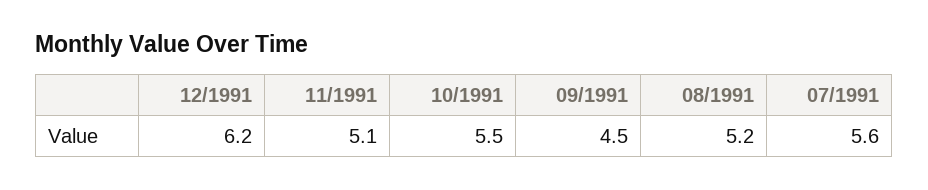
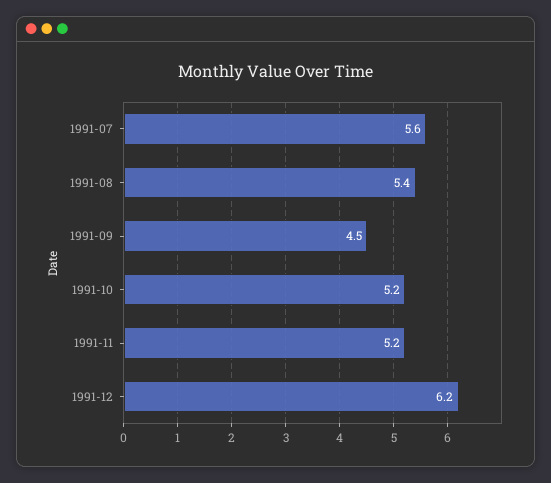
11/1991: 5.1 -> 5.2
10/1991: 5.5 -> 5.2
08/1991: 5.2 -> 5.4

